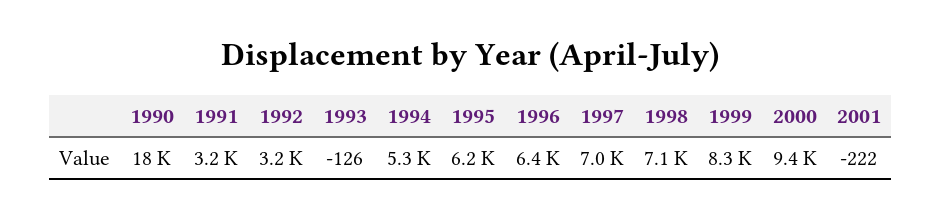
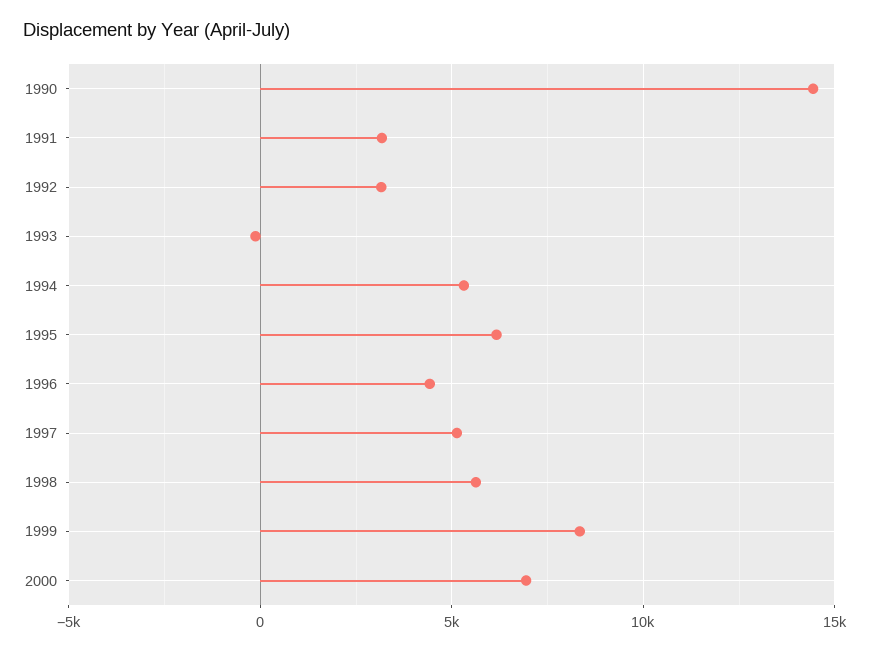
1990: 18000 -> 14500
1996: 6400 -> 4500
1997: 7000 -> 5000
1998: 7100 -> 5500
2000: 9400 -> 7000
2001: -222 -> none

